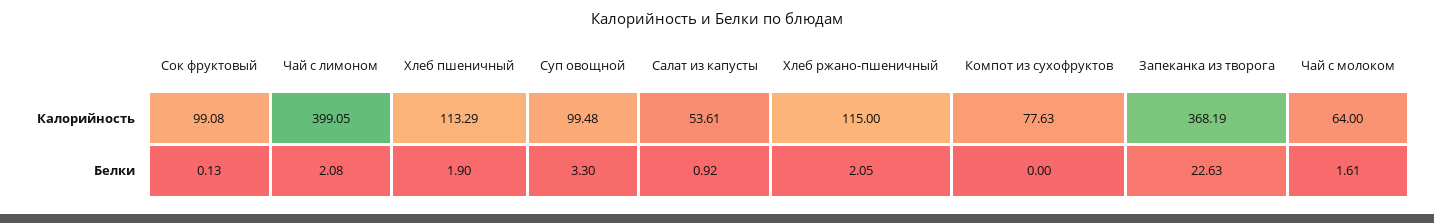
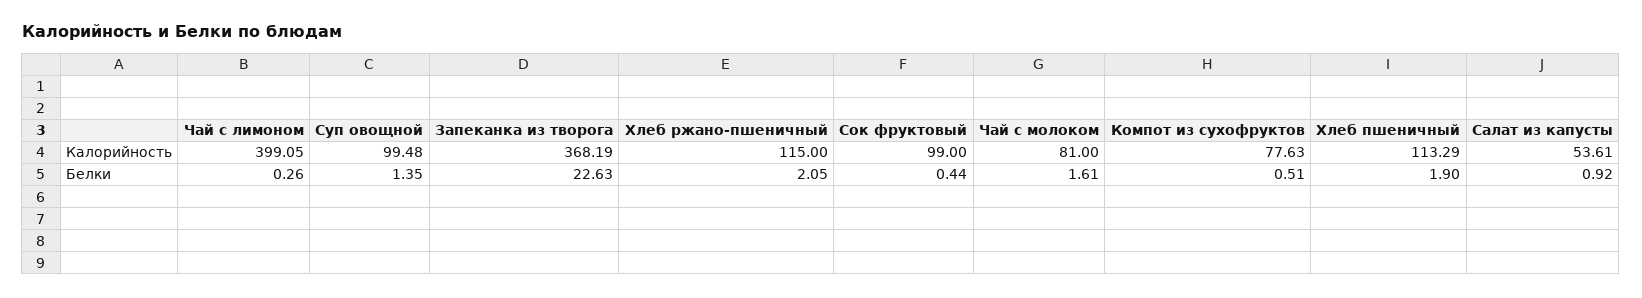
Сок фруктовый, Калорийность: 99.08 -> 99
Чай с молоком, Калорийность: 64 -> 81
Сок фруктовый, Белки: 0.13 -> 0.44
Чай с лимоном, Белки: 2.08 -> 0.26
Суп овощной, Белки: 3.3 -> 1.35
Компот из сухофруктов, Белки: 0 -> 0.51

